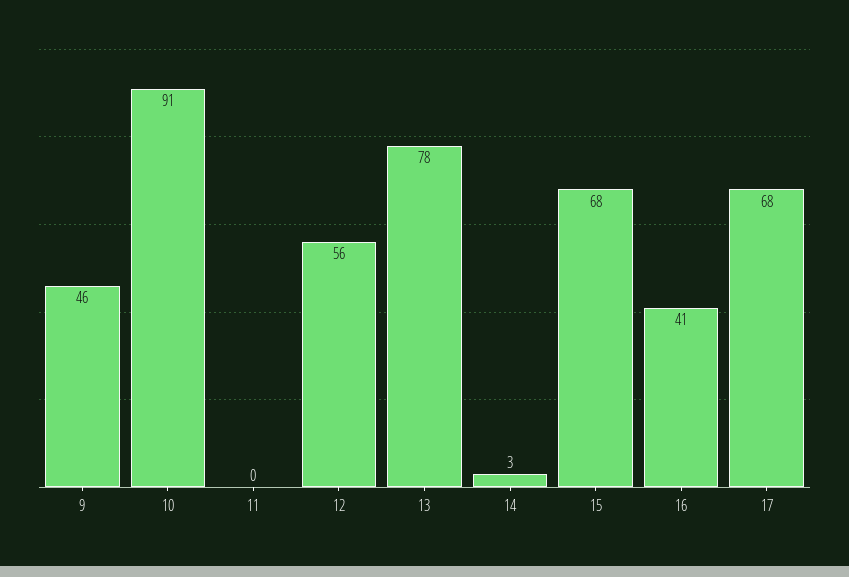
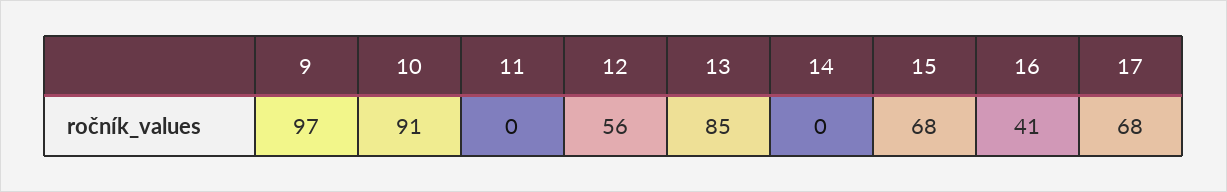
9: 46 -> 97
13: 78 -> 85
14: 3 -> 0

